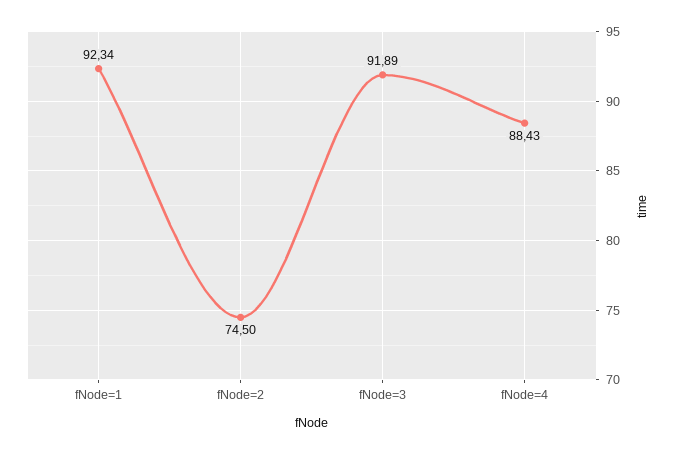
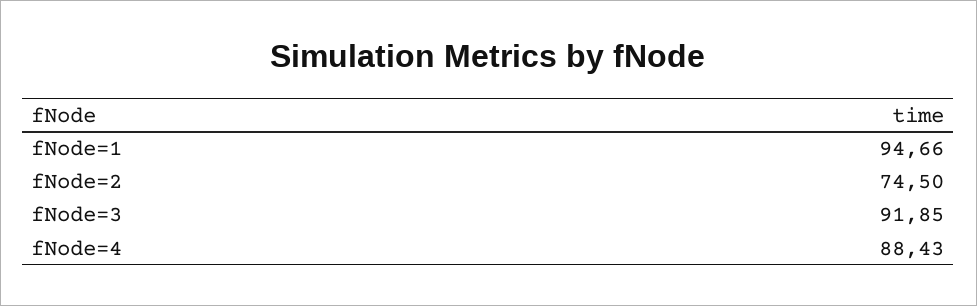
fNode=1: 92.34 -> 94.66
fNode=3: 91.89 -> 91.85

